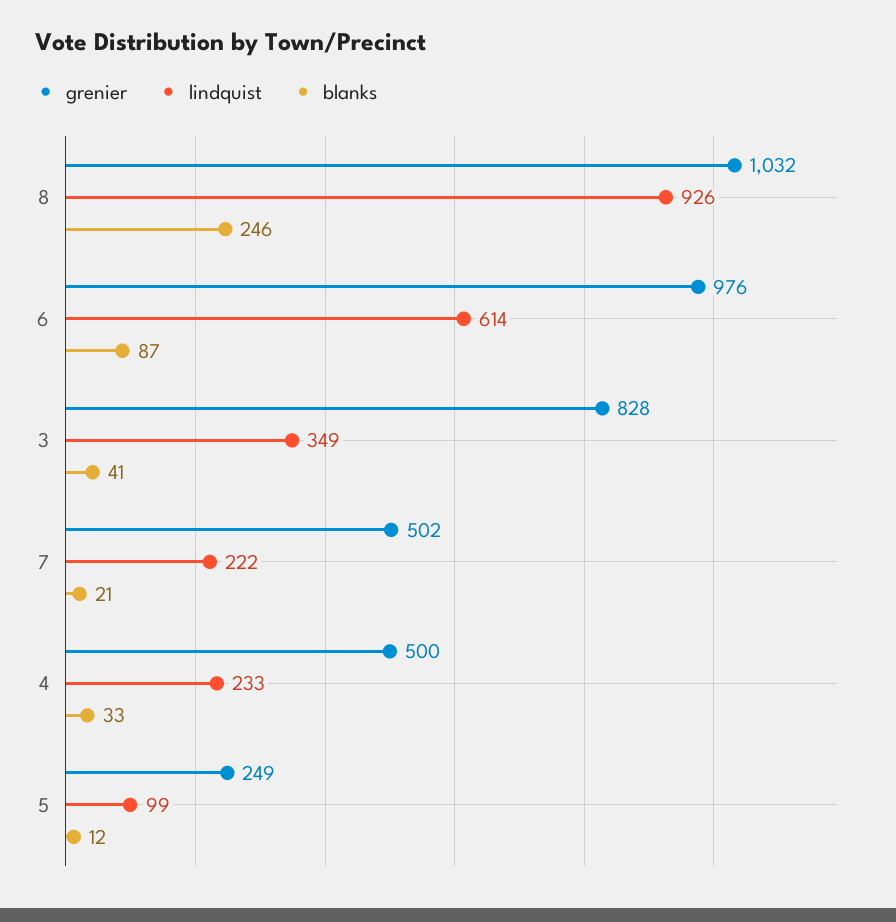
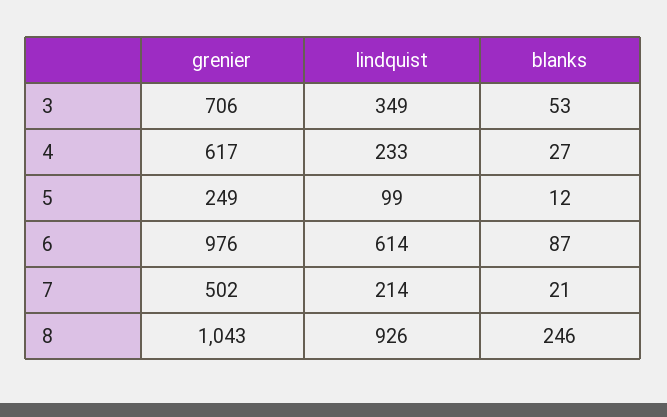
grenier, 8: 1032 -> 1043
grenier, 3: 828 -> 706
blanks, 3: 41 -> 53
lindquist, 7: 222 -> 214
grenier, 4: 500 -> 617
blanks, 4: 33 -> 27

